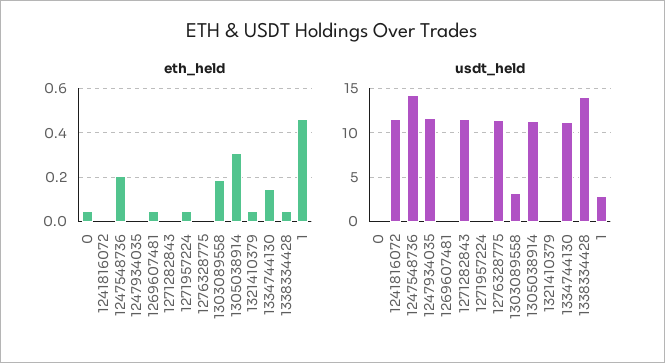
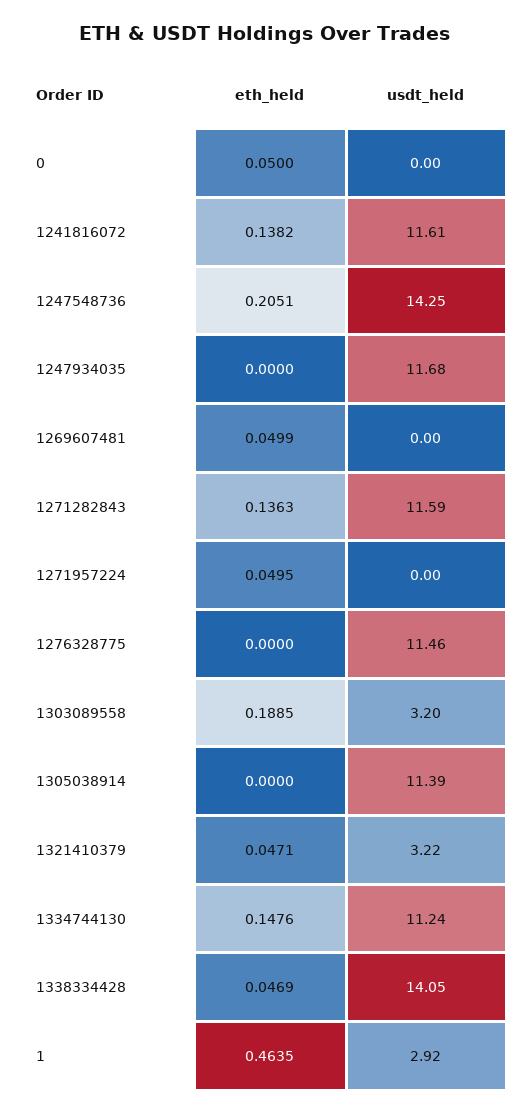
eth_held, 1241816072: 0 -> 0.1382
eth_held, 1271282843: 0 -> 0.1363
eth_held, 1305038914: 0.3 -> 0
usdt_held, 1321410379: 0 -> 3.22

